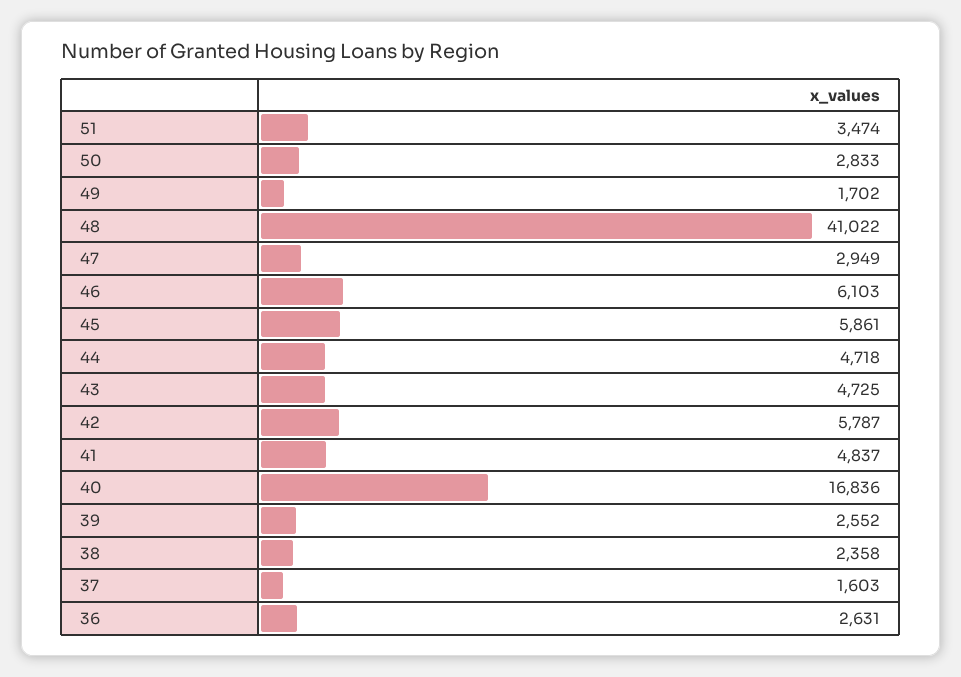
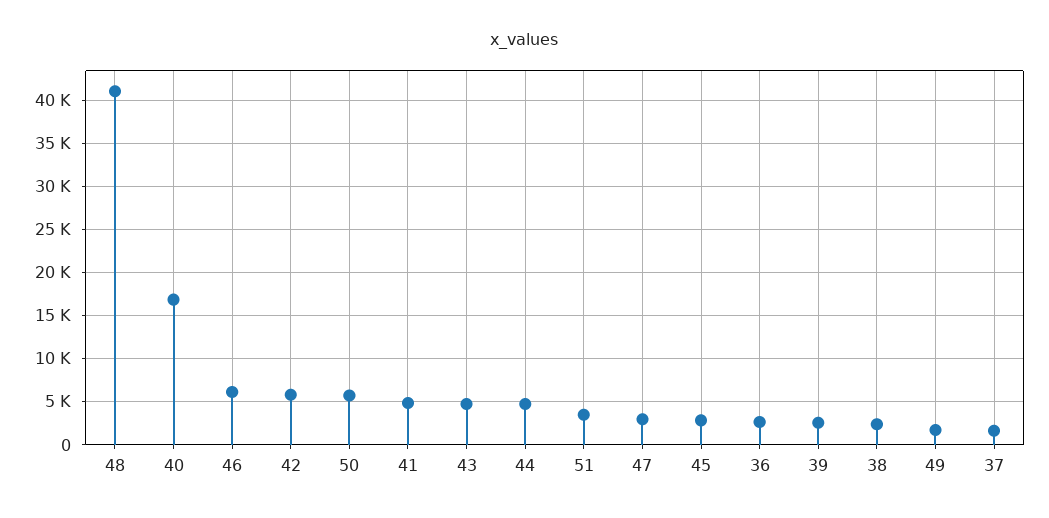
50: 2833 -> 6000
45: 5861 -> 3000

